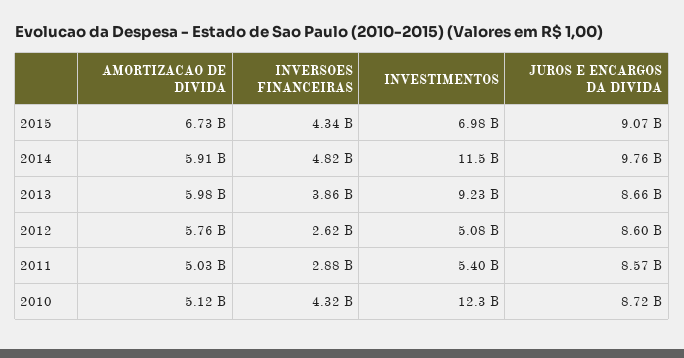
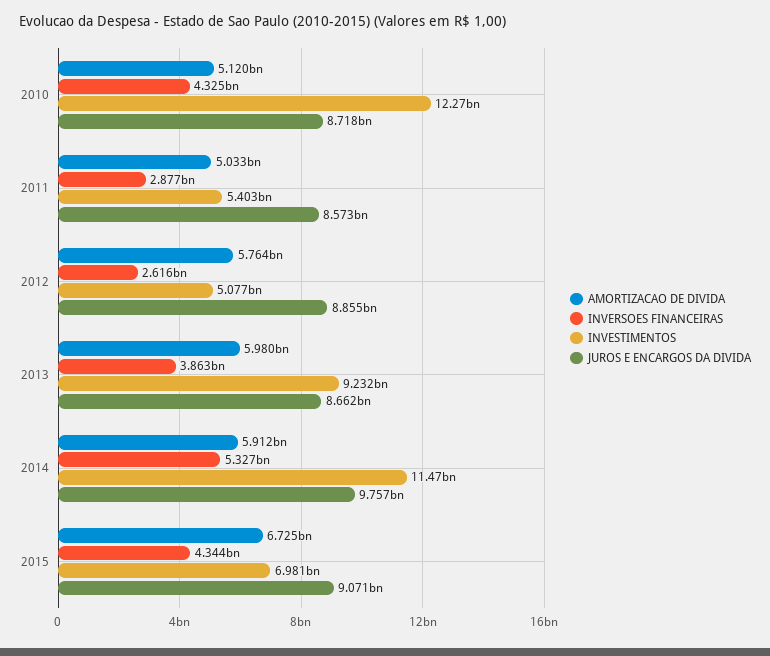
INVERSOES FINANCEIRAS, 2014: 4820000000 -> 5327000000
JUROS E ENCARGOS DA DIVIDA, 2012: 8600000000 -> 8855000000

